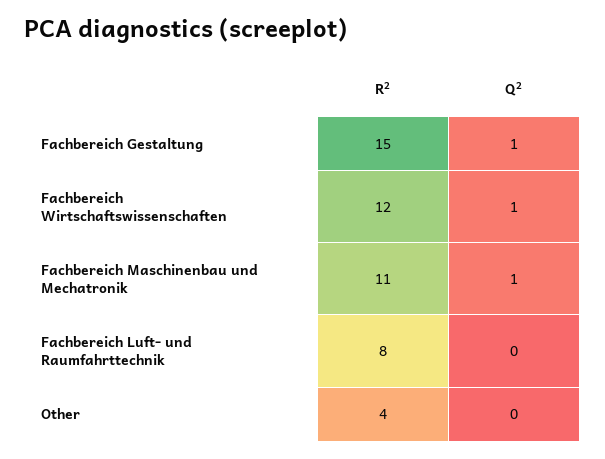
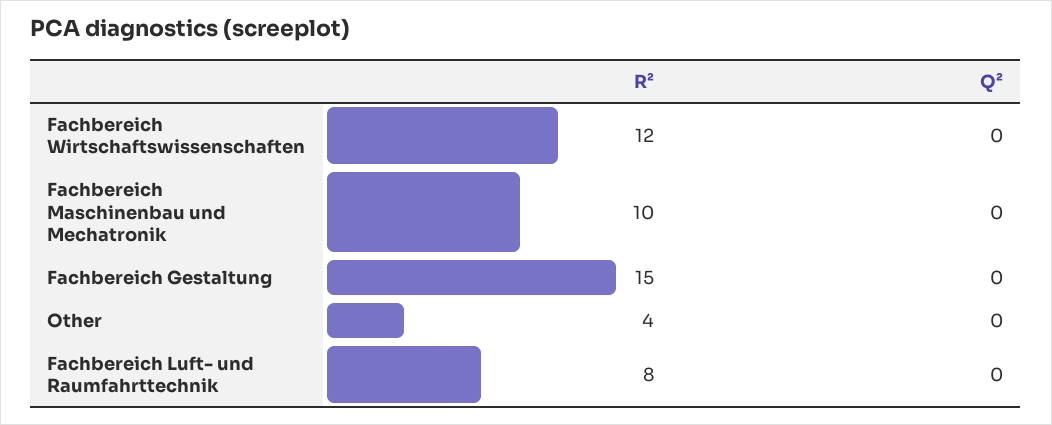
Q², Fachbereich Gestaltung: 1 -> 0
Q², Fachbereich Wirtschaftswissenschaften: 1 -> 0
R², Fachbereich Maschinenbau und Mechatronik: 11 -> 10
Q², Fachbereich Maschinenbau und Mechatronik: 1 -> 0

